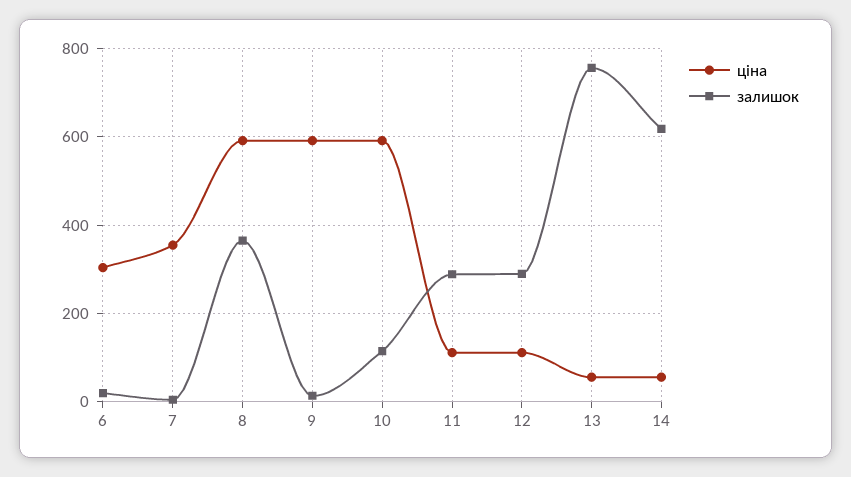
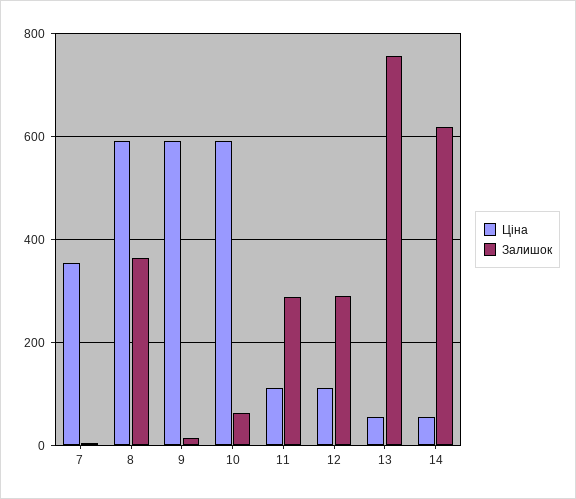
ціна, 6: 300 -> none
залишок, 6: 20 -> none
залишок, 10: 120 -> 60

